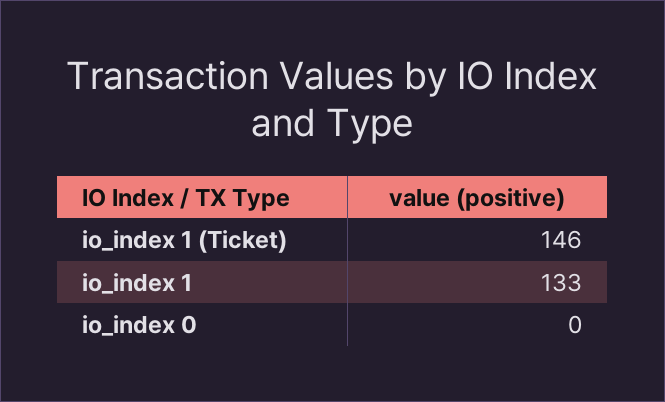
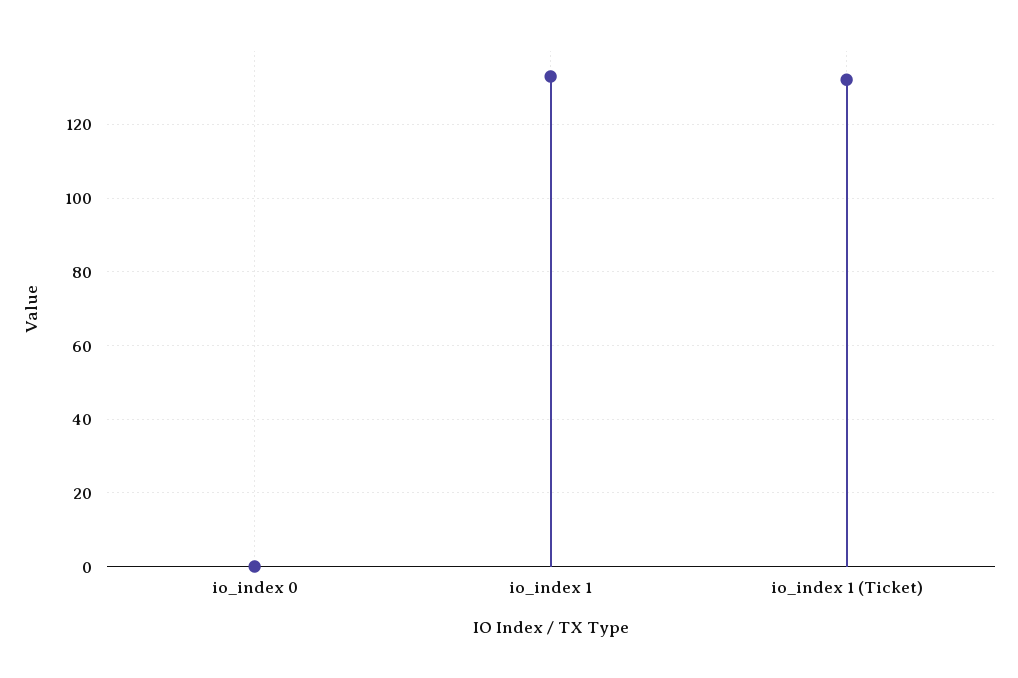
io_index 1 (Ticket): 146 -> 132

